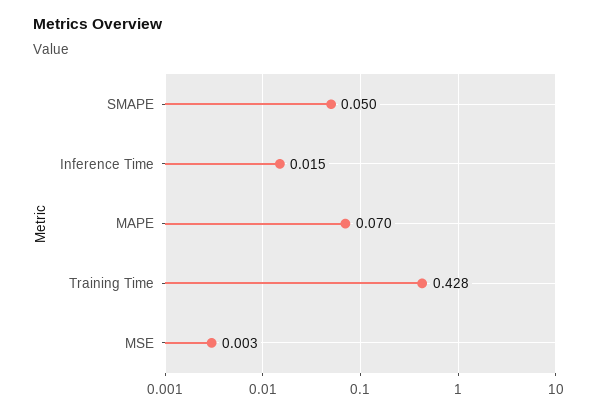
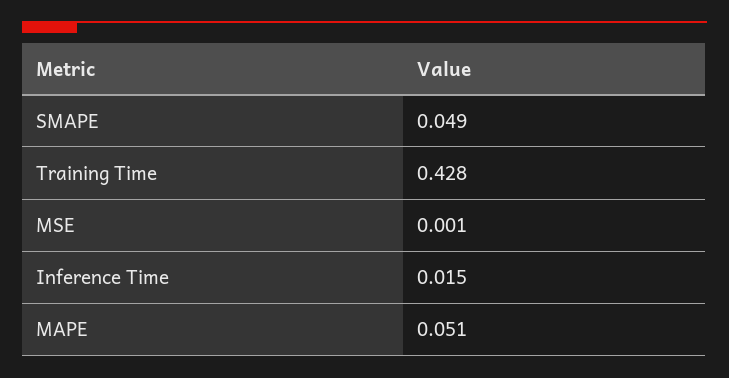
SMAPE: 0.05 -> 0.049
MAPE: 0.07 -> 0.051
MSE: 0.003 -> 0.001

